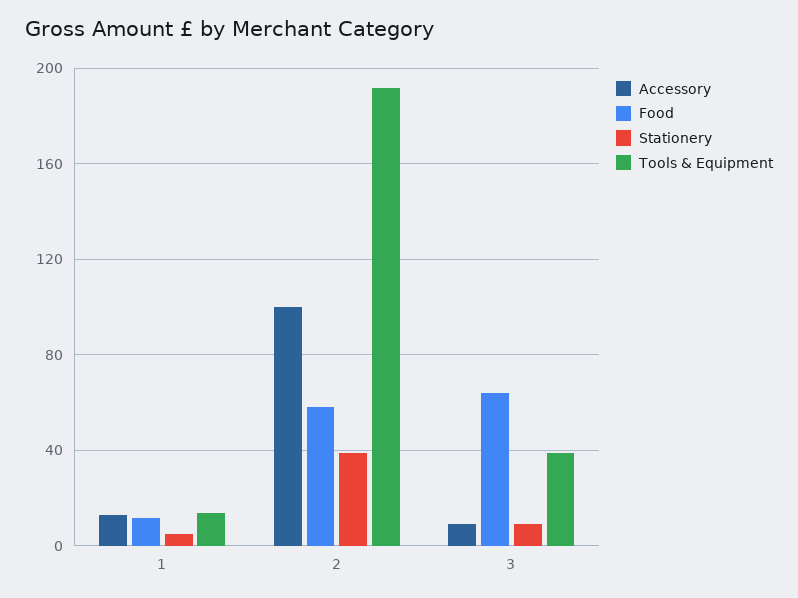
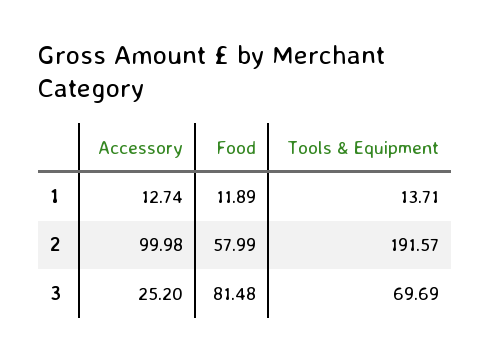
Stationery, 1: 5 -> none
Stationery, 2: 40 -> none
Accessory, 3: 10 -> 25.2
Food, 3: 65 -> 81.48
Stationery, 3: 10 -> none
Tools & Equipment, 3: 40 -> 69.69

